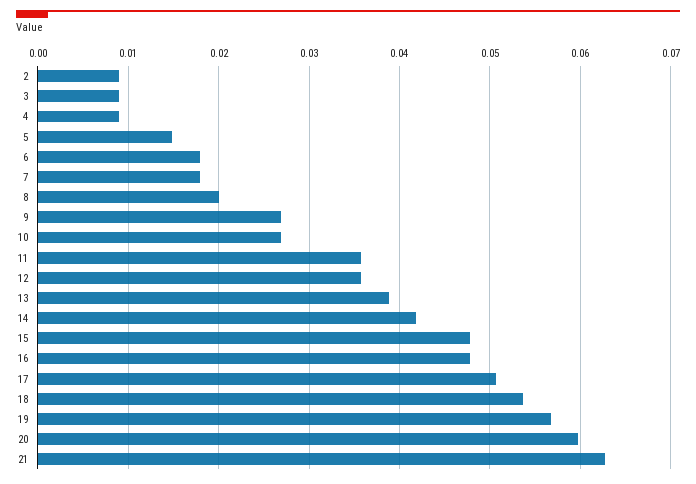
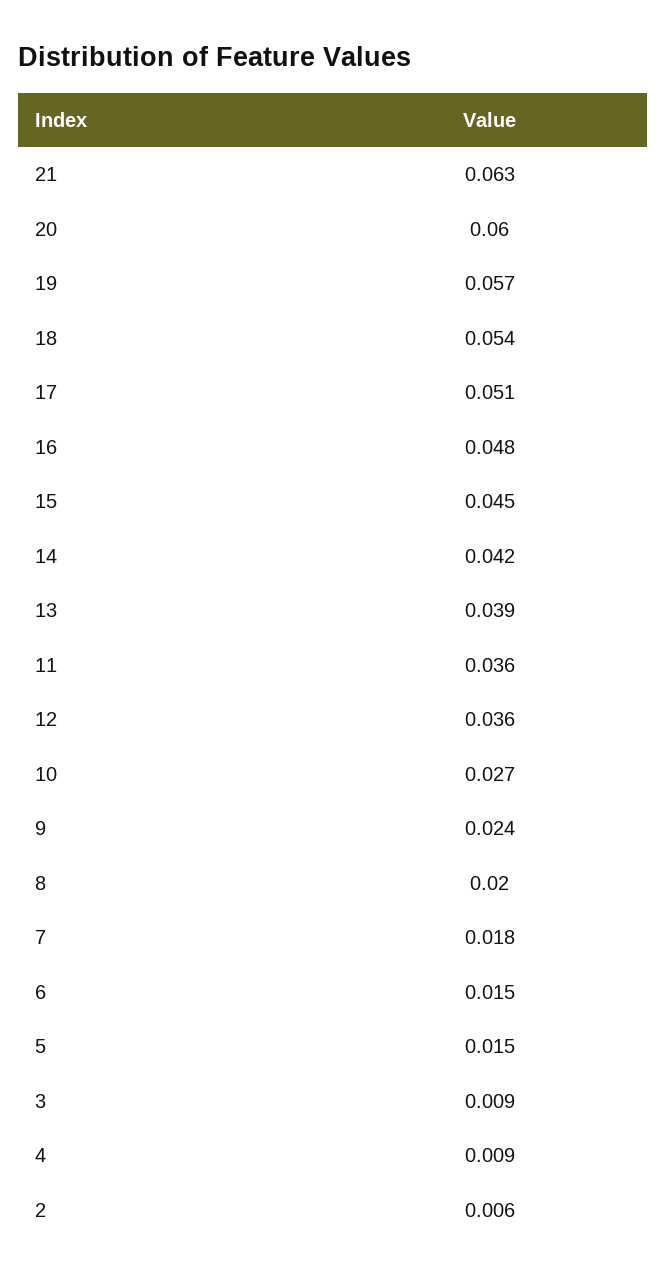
2: 0.009 -> 0.006
6: 0.018 -> 0.015
9: 0.027 -> 0.024
15: 0.048 -> 0.045

